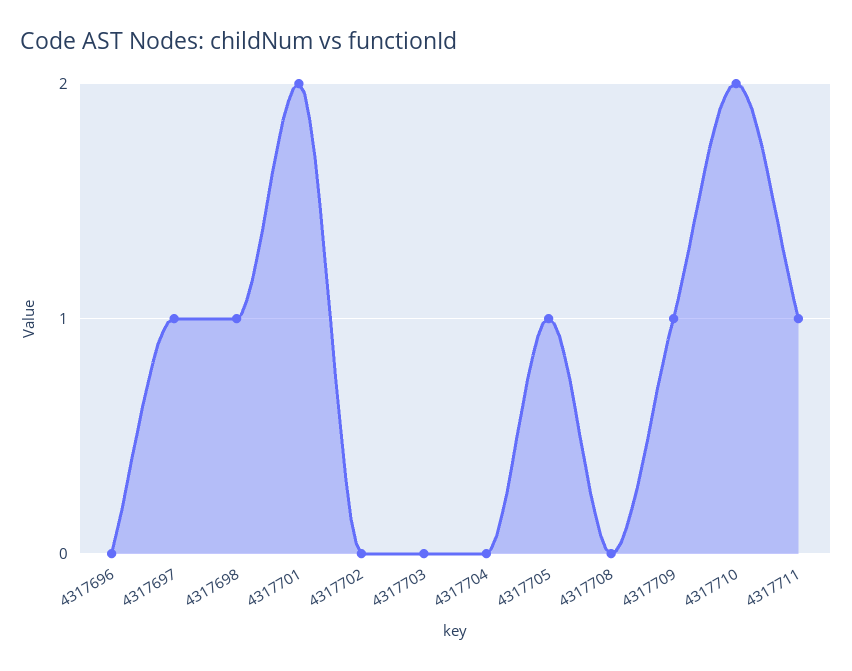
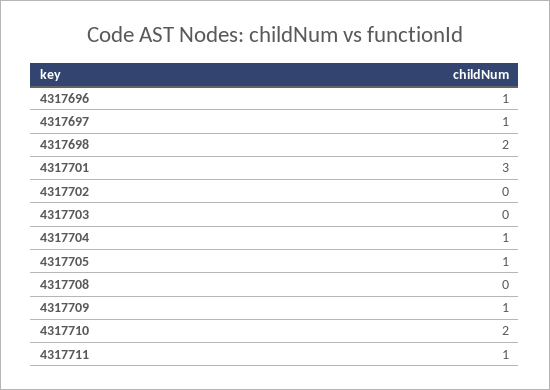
4317696: 0 -> 1
4317698: 1 -> 2
4317701: 2 -> 3
4317704: 0 -> 1

